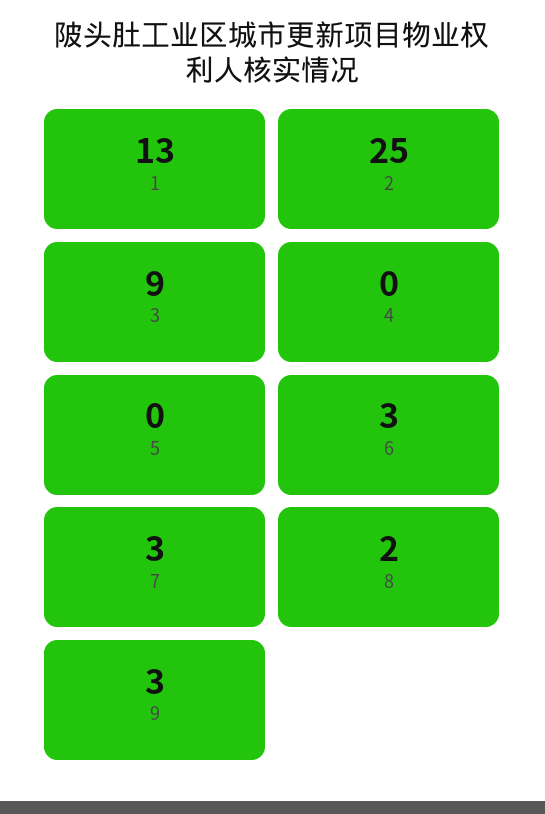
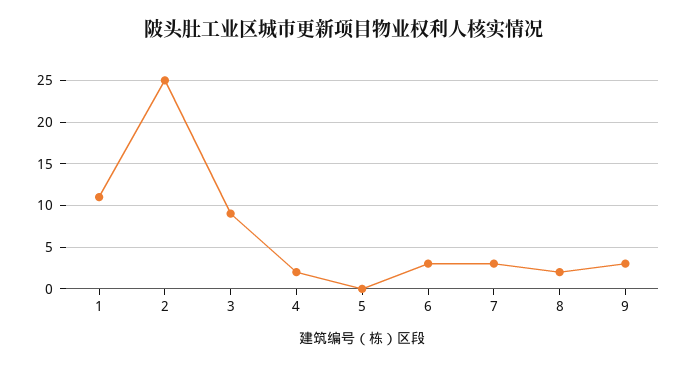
1: 13 -> 11
4: 0 -> 2

